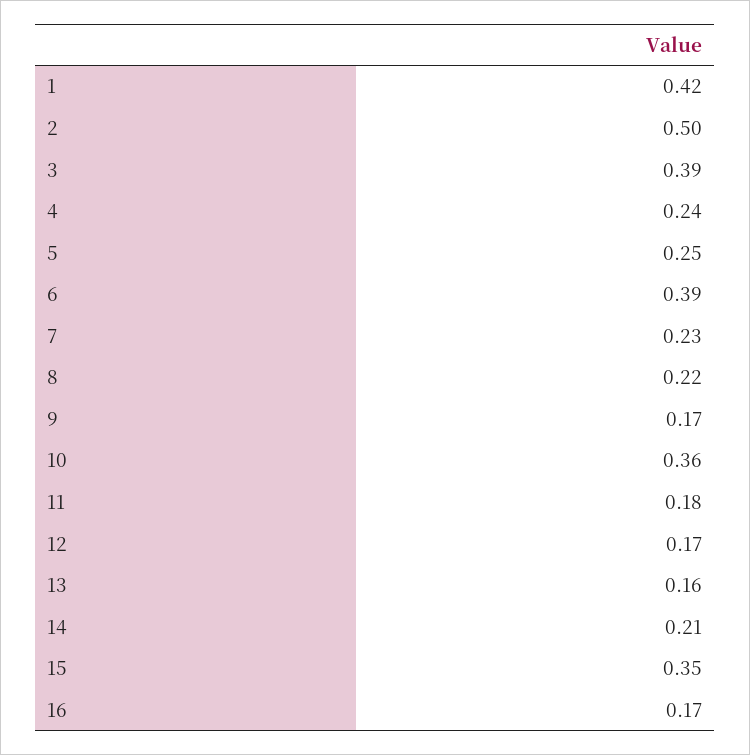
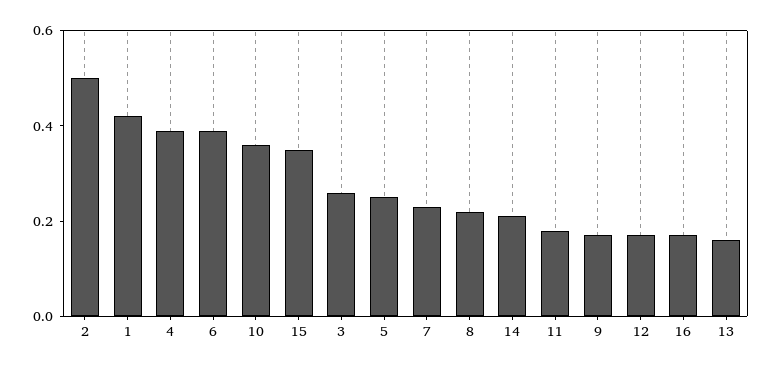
3: 0.39 -> 0.25
4: 0.24 -> 0.4

